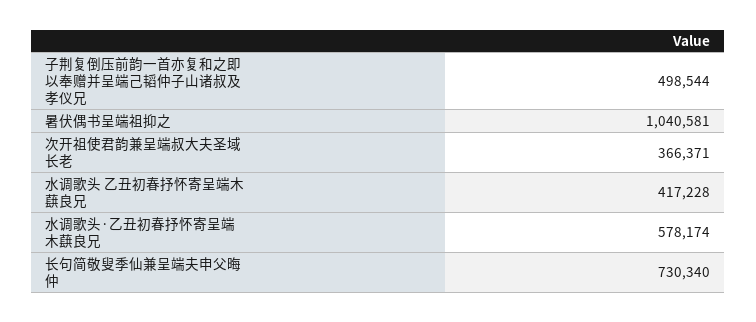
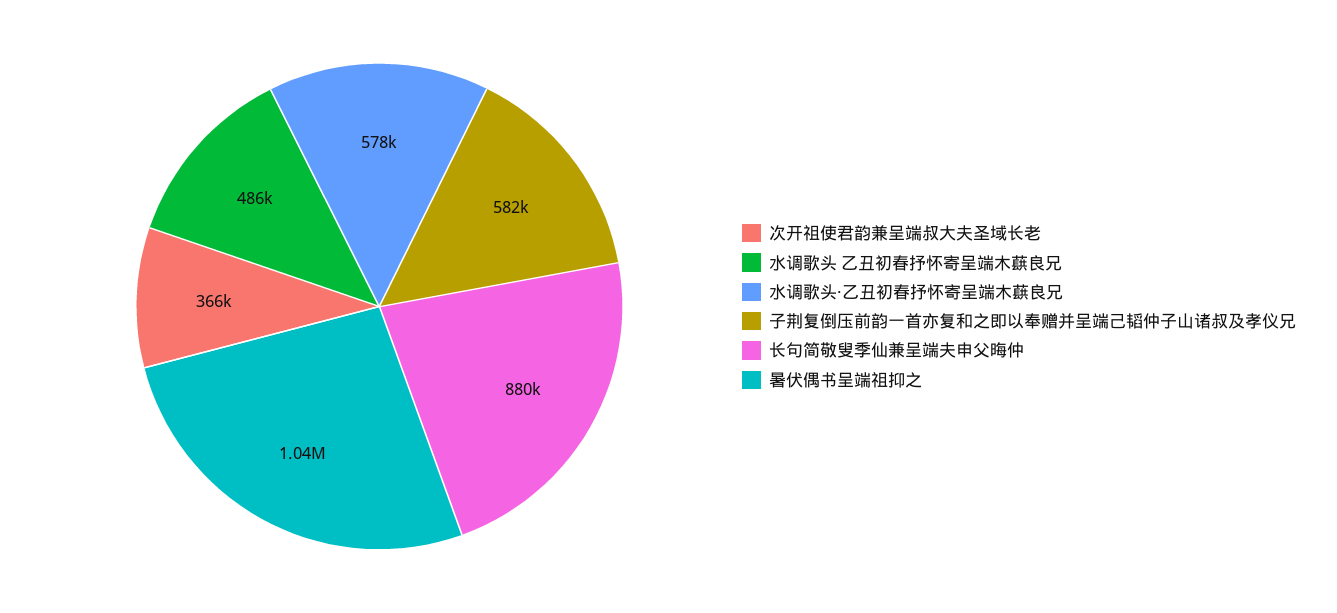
子荆复倒压前韵一首亦复和之即以奉赠并呈端己韬仲子山诸叔及孝仪兄: 498544 -> 582000
水调歌头 乙丑初春抒怀寄呈端木蕻良兄: 417228 -> 486000
长句简敬叟季仙兼呈端夫申父晦仲: 730340 -> 880000

